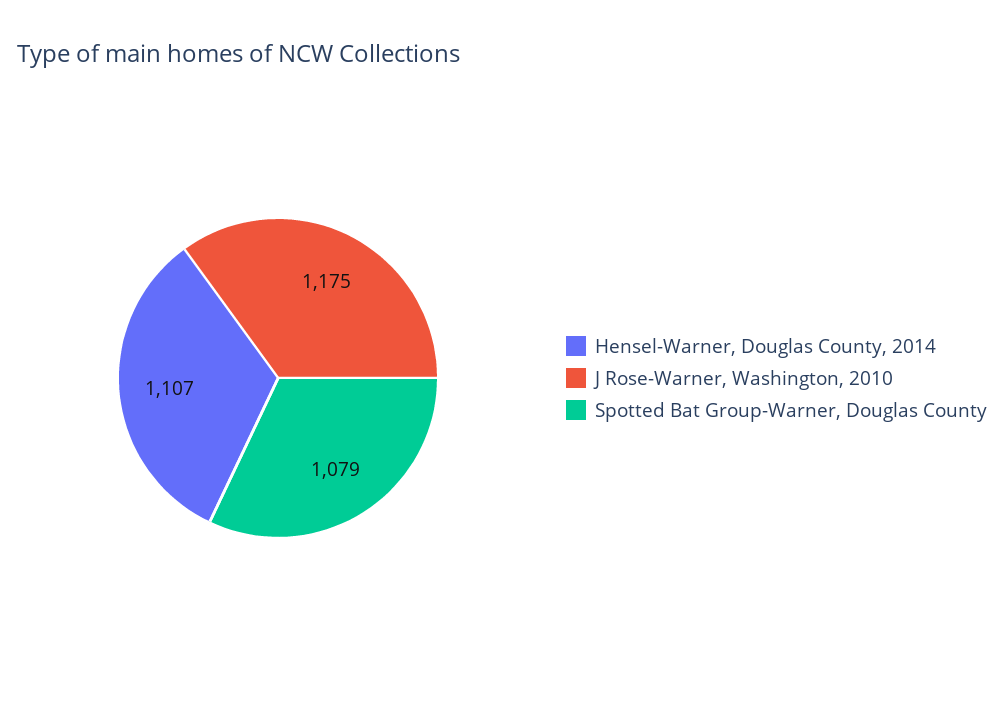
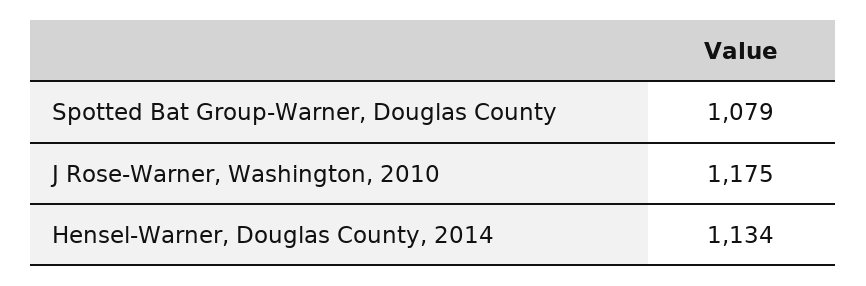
Hensel-Warner, Douglas County, 2014: 1107 -> 1134

